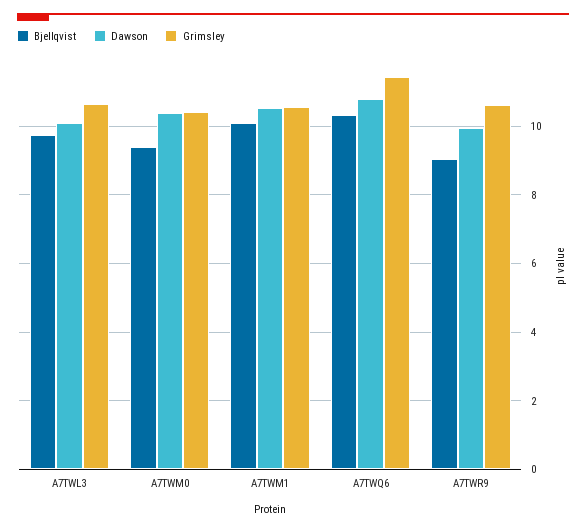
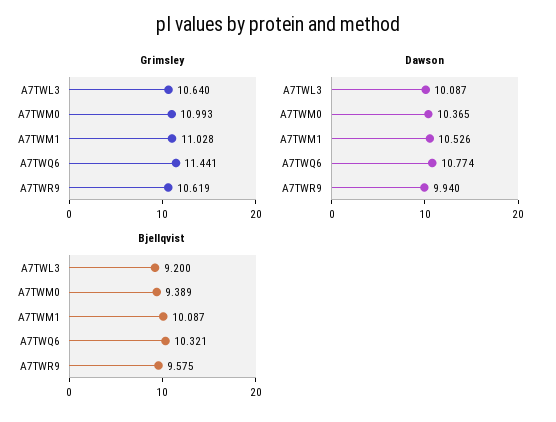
Bjellqvist, A7TWL3: 9.8 -> 9.2
Grimsley, A7TWM0: 10.4 -> 10.993
Grimsley, A7TWM1: 10.6 -> 11.028
Bjellqvist, A7TWR9: 9 -> 9.575

